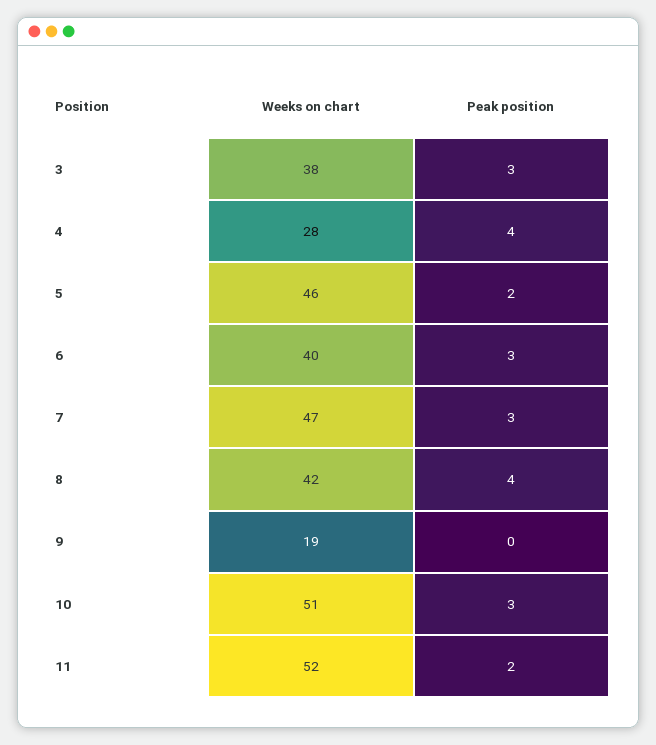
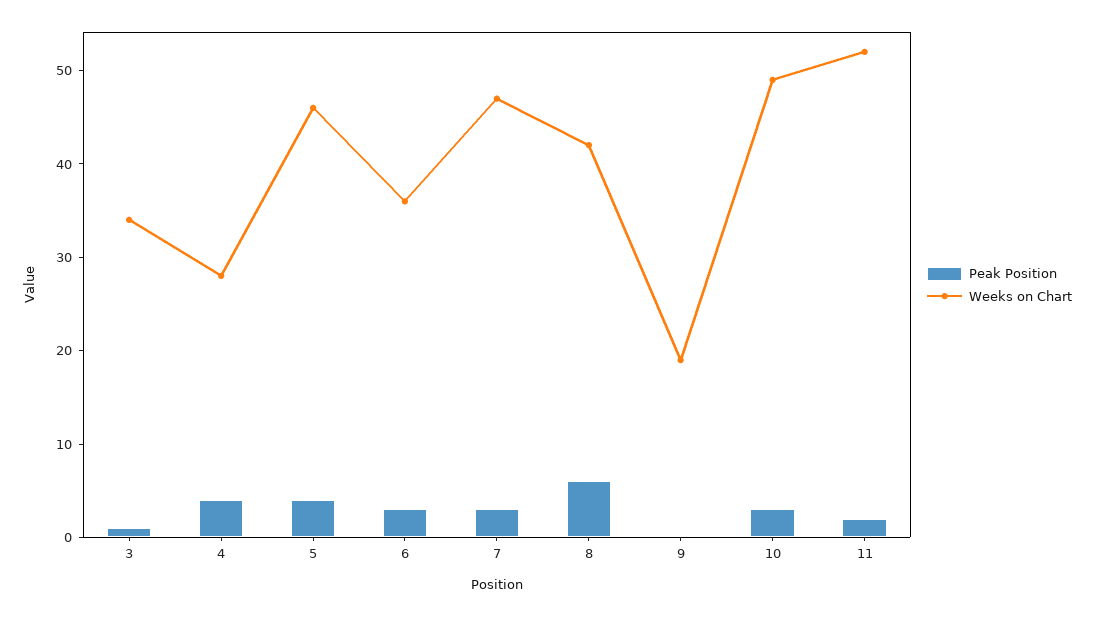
Weeks on chart, 3: 38 -> 34
Peak position, 3: 3 -> 1
Peak position, 5: 2 -> 4
Weeks on chart, 6: 40 -> 36
Peak position, 8: 4 -> 6
Weeks on chart, 10: 51 -> 49

